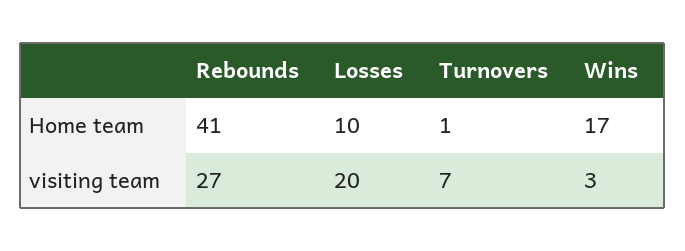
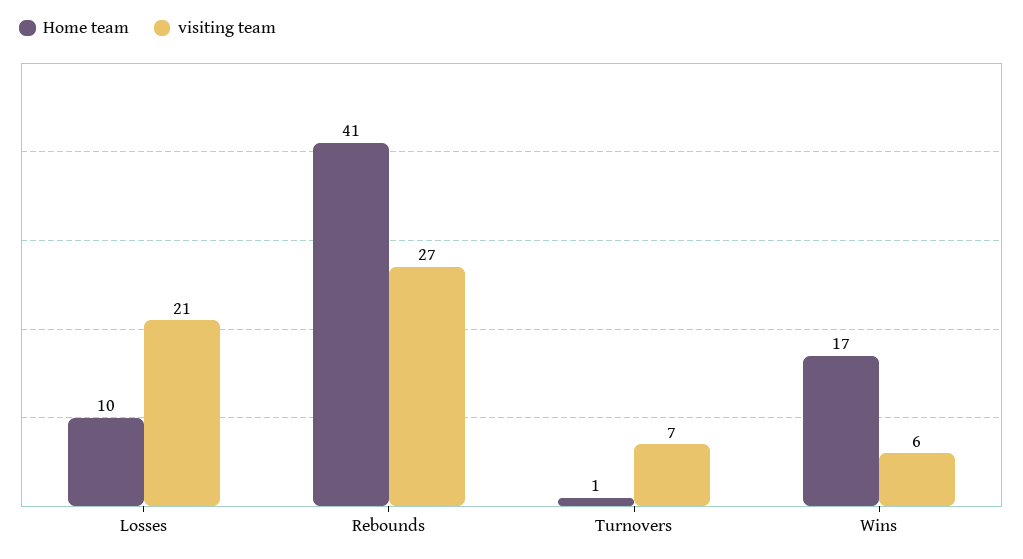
visiting team, Losses: 20 -> 21
visiting team, Wins: 3 -> 6

